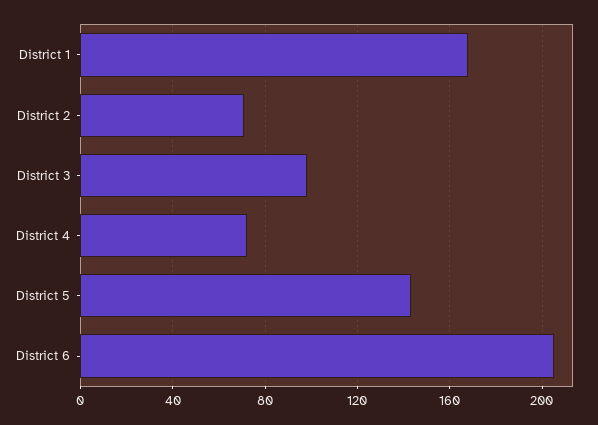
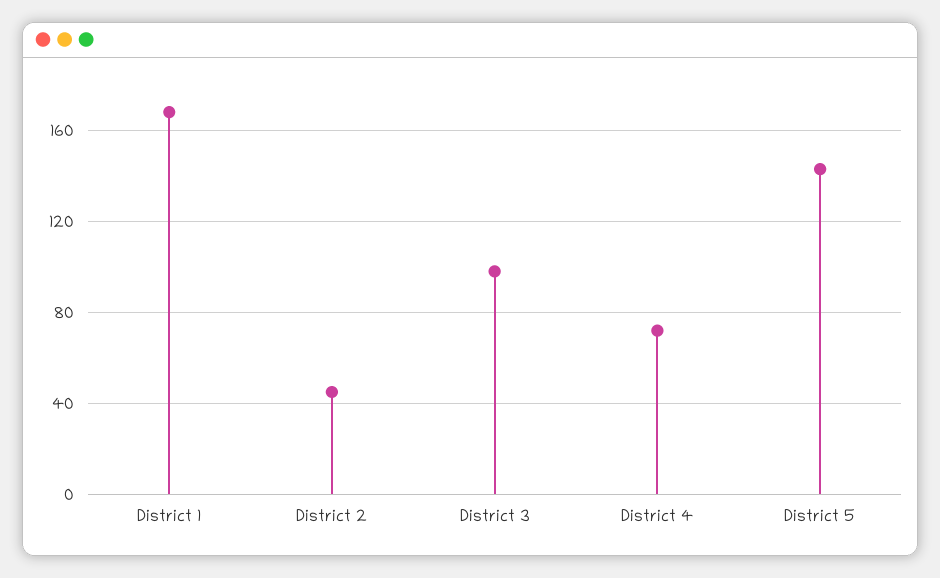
District 2: 70 -> 45
District 6: 205 -> none

